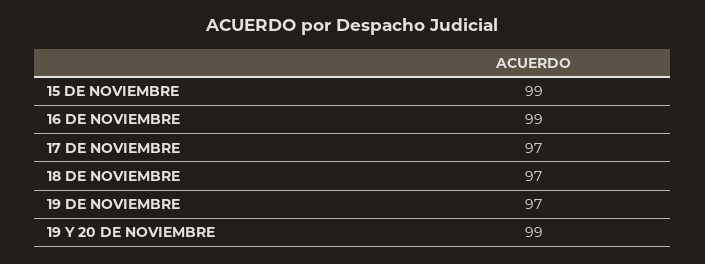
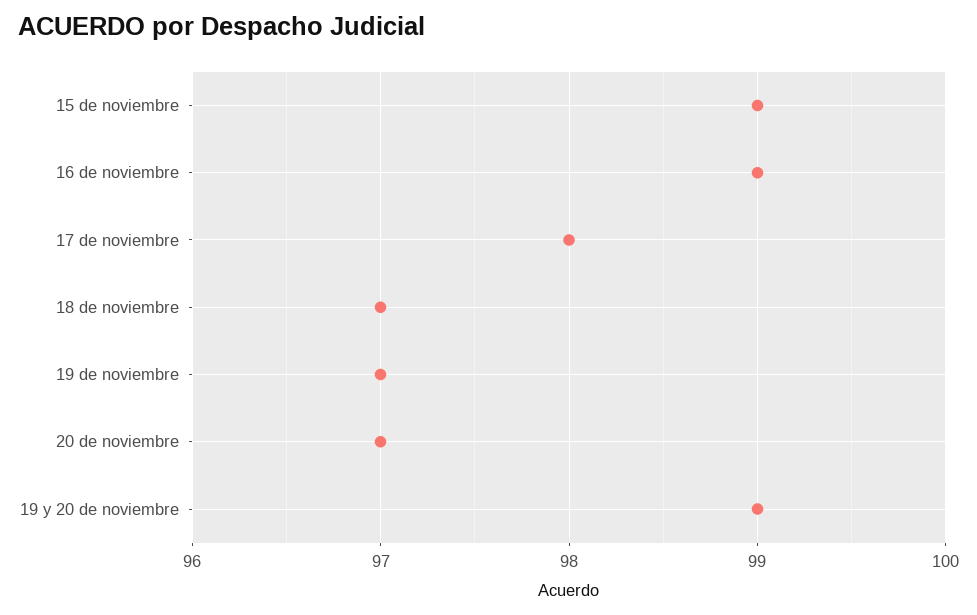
17 DE NOVIEMBRE: 97 -> 98
20 de noviembre: none -> 97

